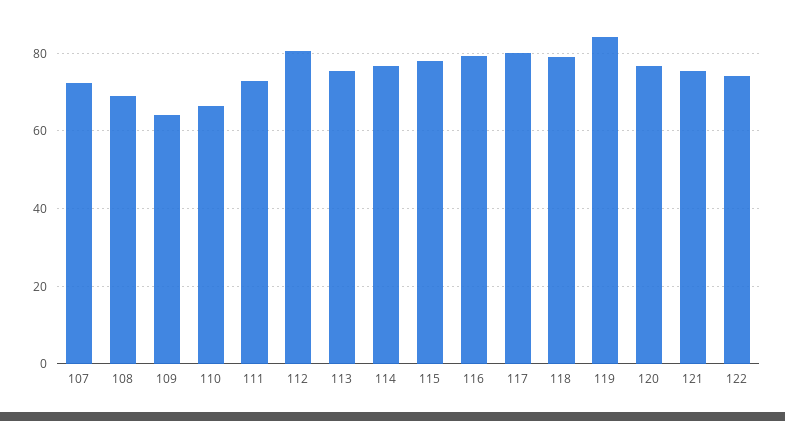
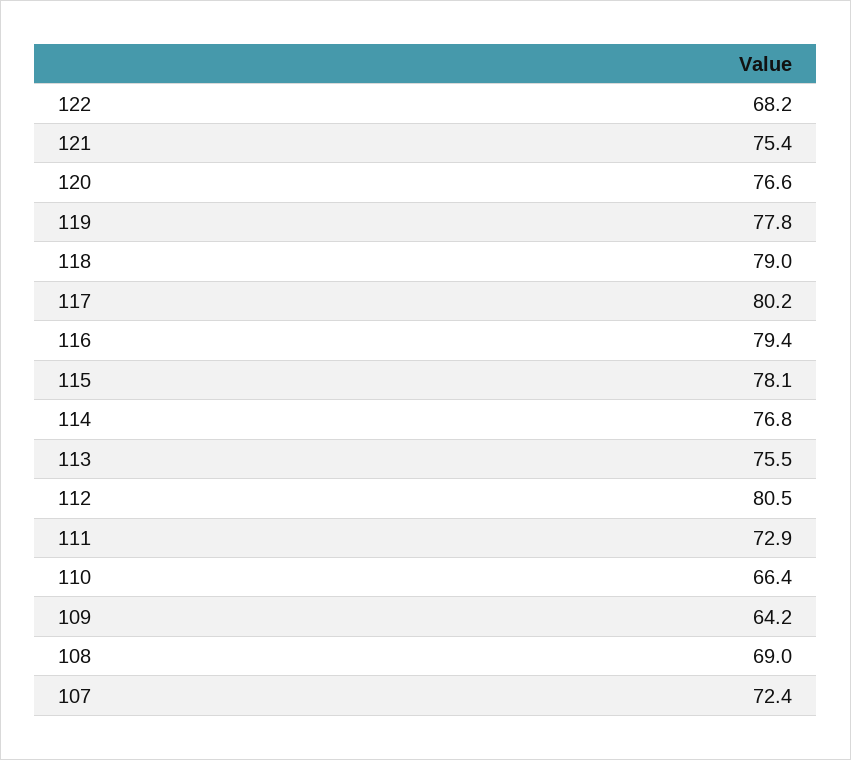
119: 84 -> 77.8
122: 74 -> 68.2

